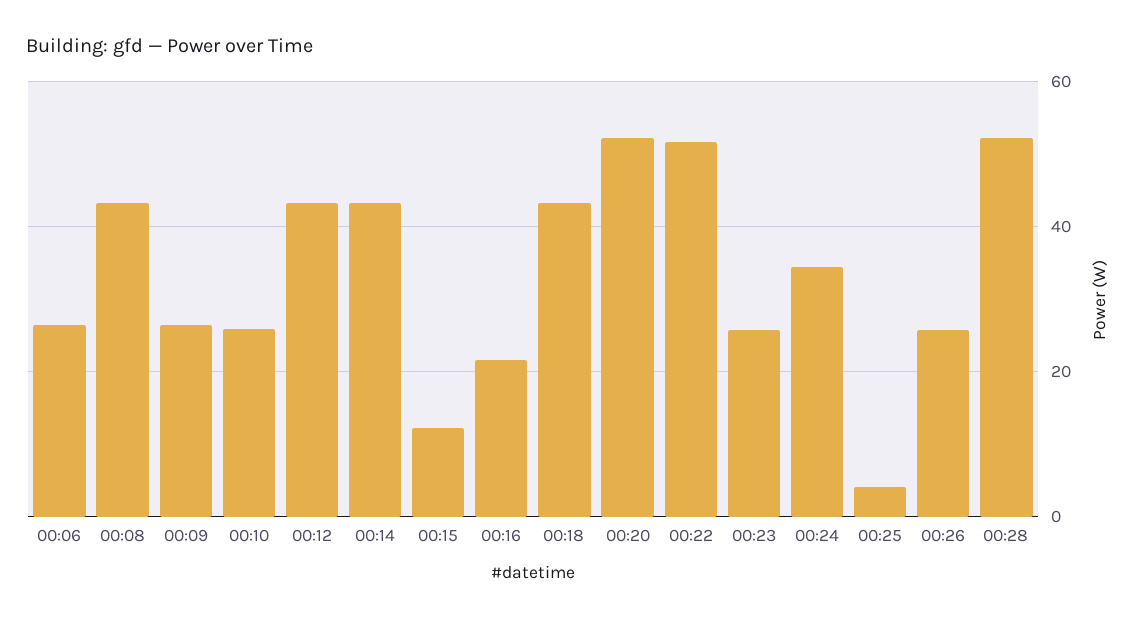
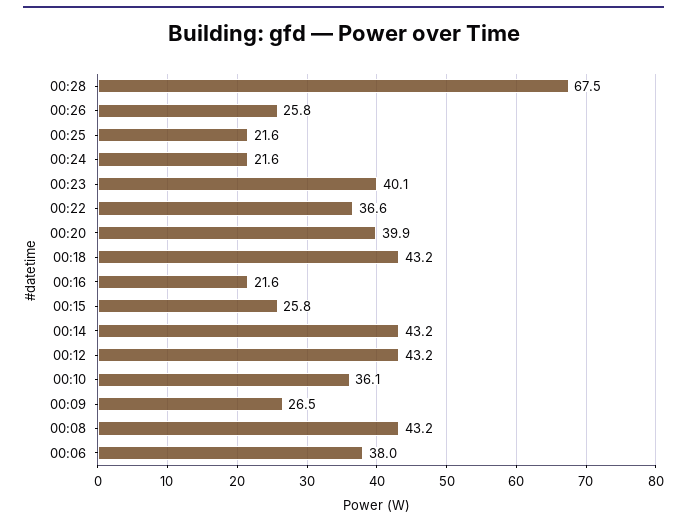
00:06: 26 -> 38
00:10: 26 -> 36.1
00:15: 12 -> 25.8
00:20: 52 -> 39.9
00:22: 52 -> 36.6
00:23: 26 -> 40.1
00:24: 34 -> 21.6
00:25: 4 -> 21.6
00:28: 52 -> 67.5

